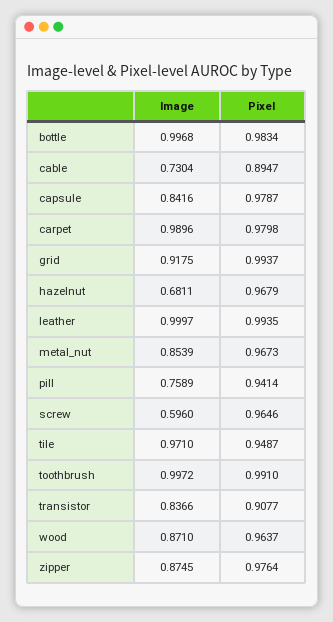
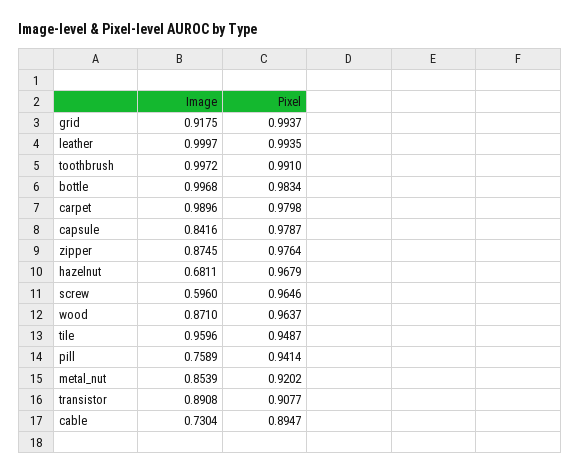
Pixel, metal_nut: 0.9673 -> 0.9202
Image, tile: 0.971 -> 0.9596
Image, transistor: 0.8366 -> 0.8908

